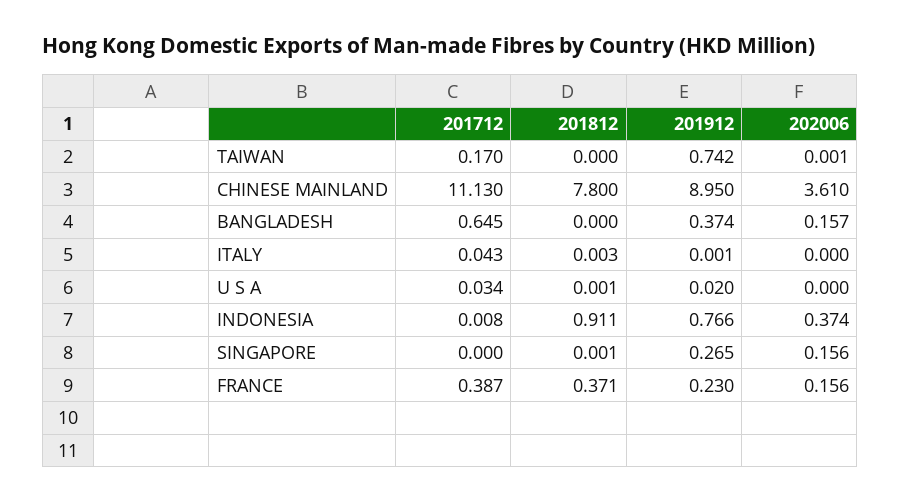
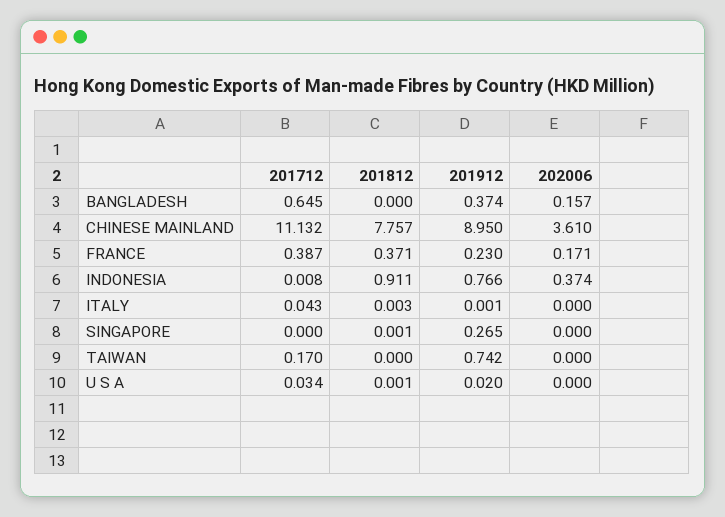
202006, TAIWAN: 0.001 -> 0
201712, CHINESE MAINLAND: 11.13 -> 11.132
201812, CHINESE MAINLAND: 7.8 -> 7.757
202006, SINGAPORE: 0.156 -> 0
202006, FRANCE: 0.156 -> 0.171

